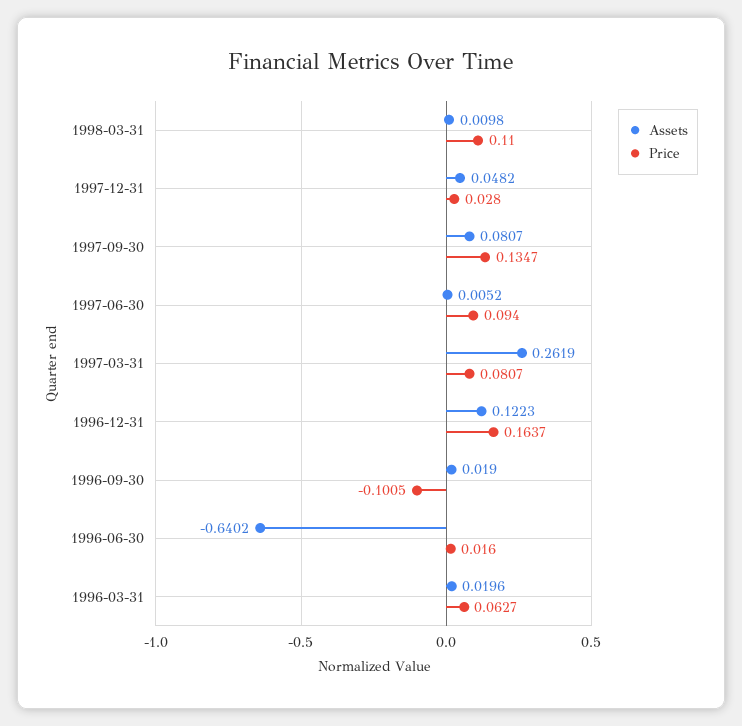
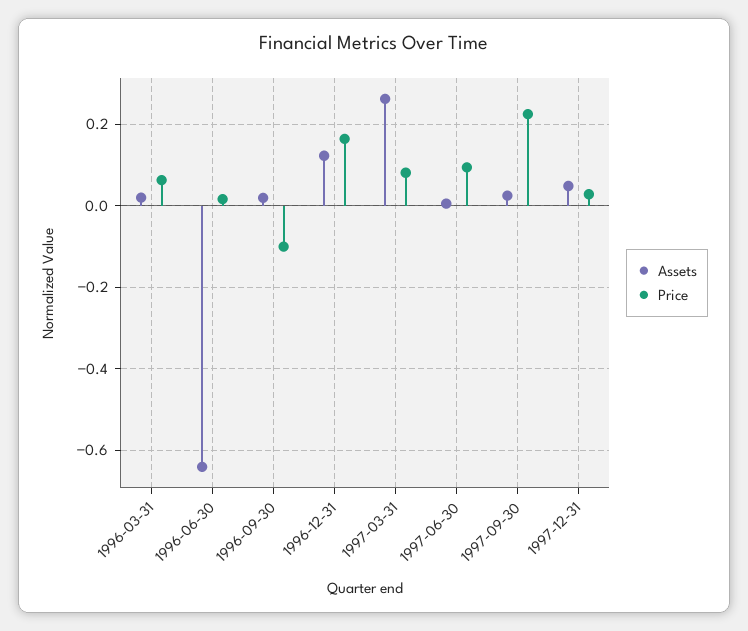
Assets, 1998-03-31: 0.0098 -> none
Price, 1998-03-31: 0.11 -> none
Assets, 1997-09-30: 0.0807 -> 0.02
Price, 1997-09-30: 0.1347 -> 0.22

